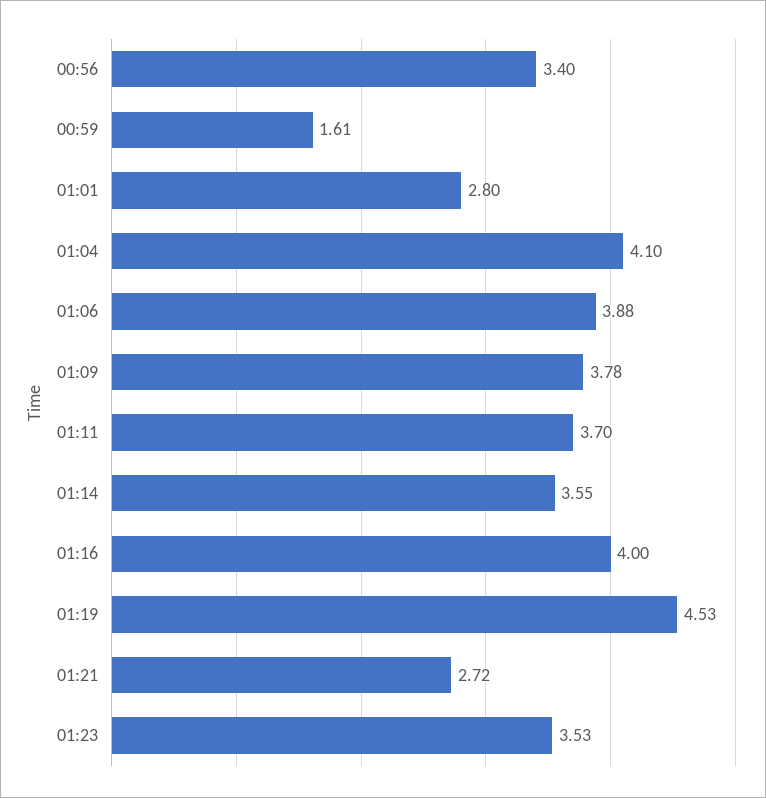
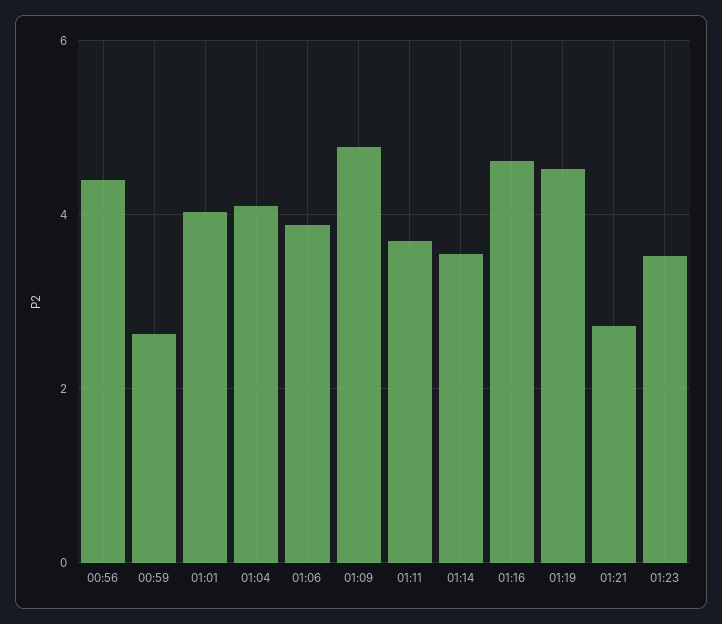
00:56: 3.4 -> 4.4
00:59: 1.61 -> 2.6
01:01: 2.8 -> 4
01:09: 3.78 -> 4.8
01:16: 4 -> 4.6

